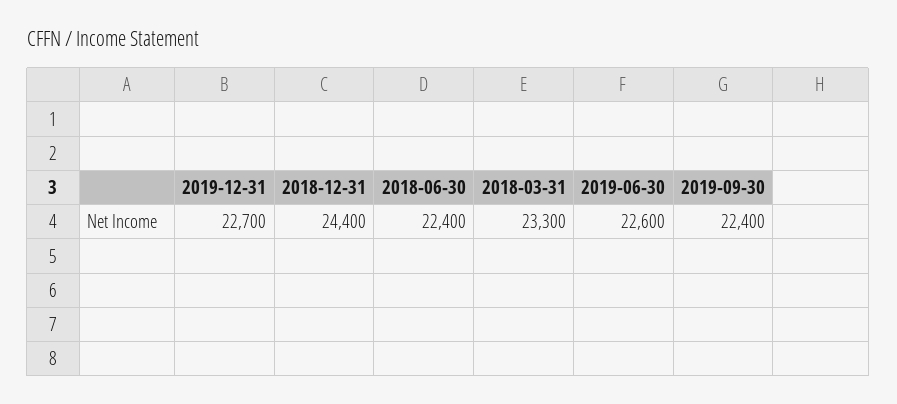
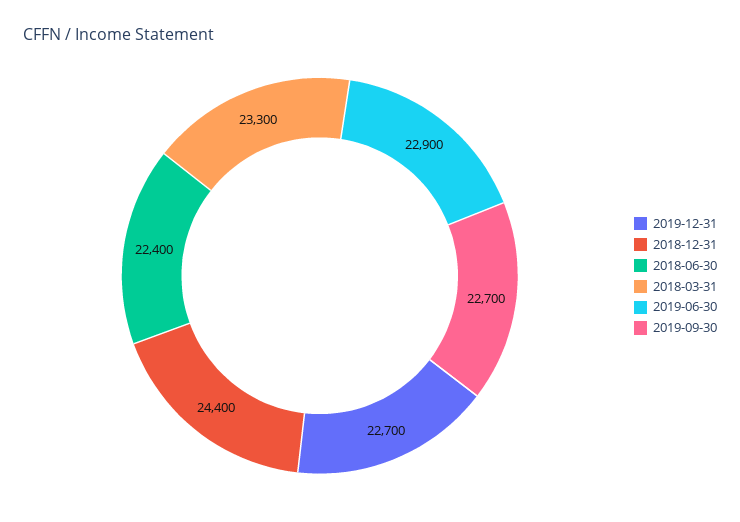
2019-06-30: 22600 -> 22900
2019-09-30: 22400 -> 22700

